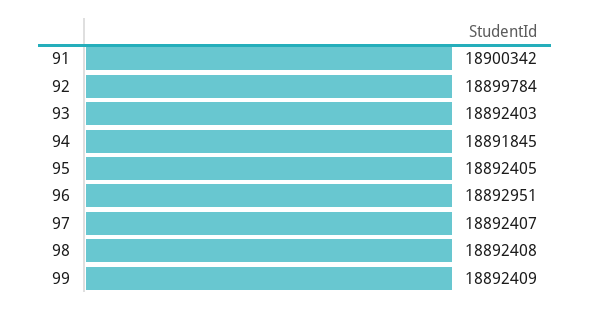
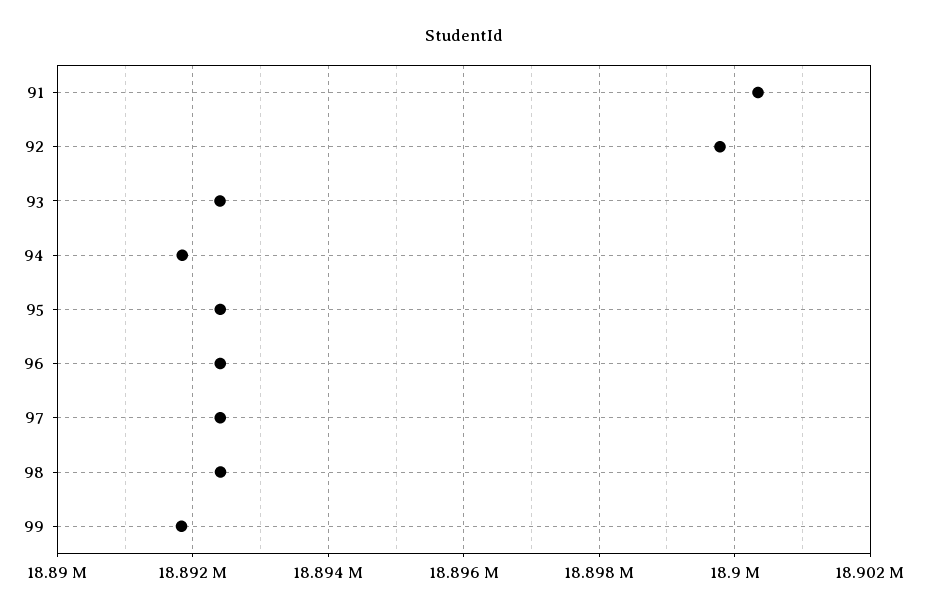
96: 18892951 -> 18892400
99: 18892409 -> 18891800

